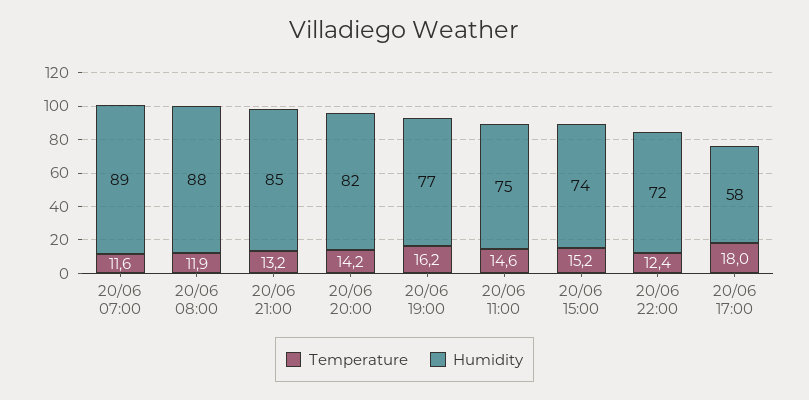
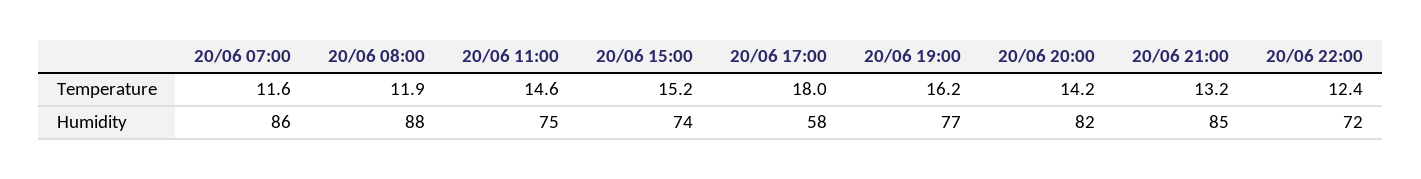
Humidity, 20/06 07:00: 89 -> 86

